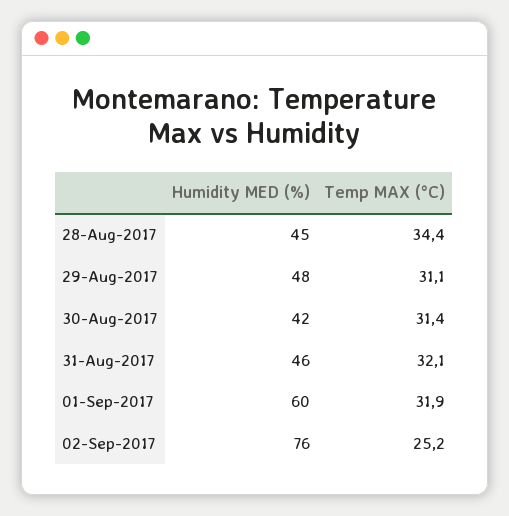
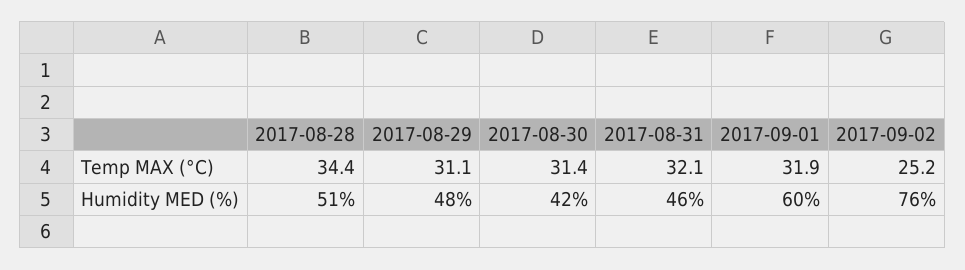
Humidity MED (%), 28-Aug-2017: 45 -> 51

